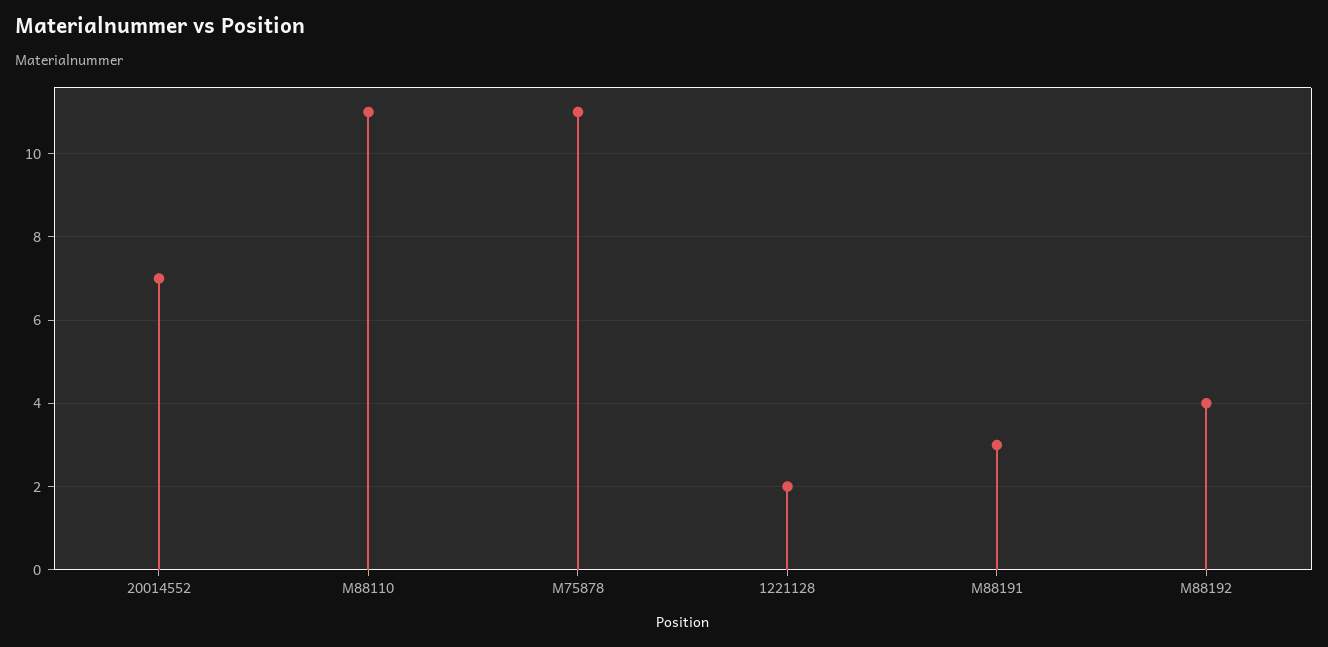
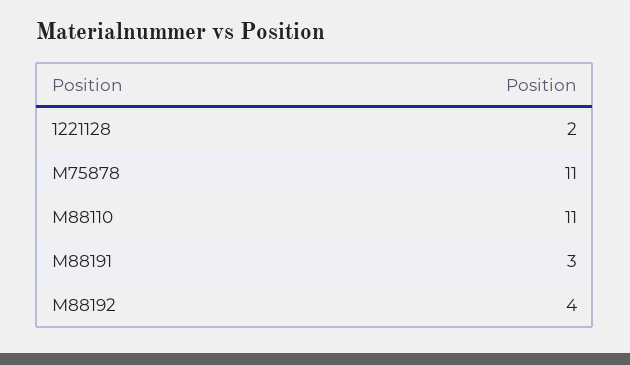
20014552: 7 -> none

